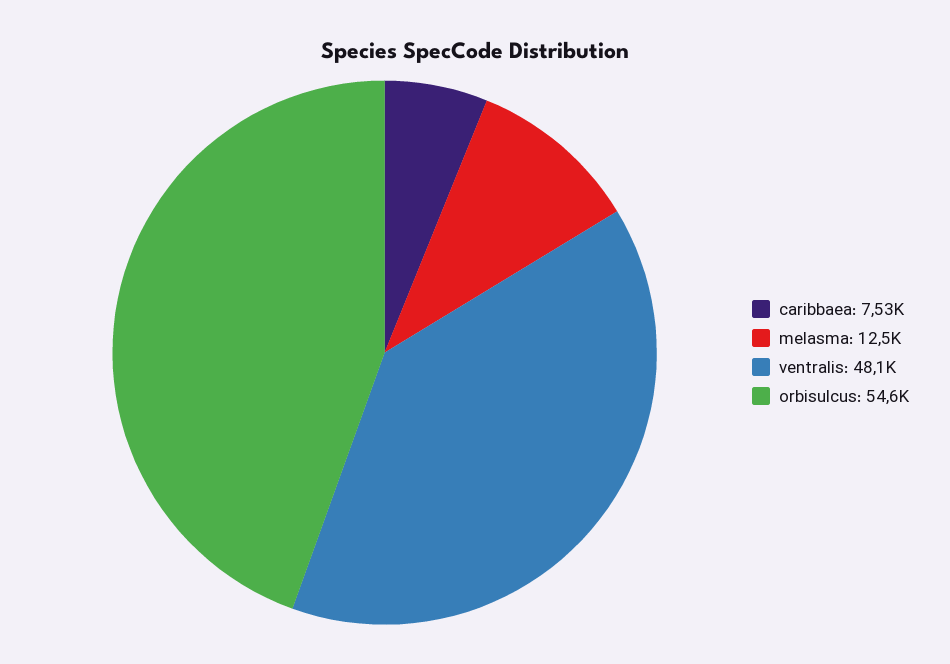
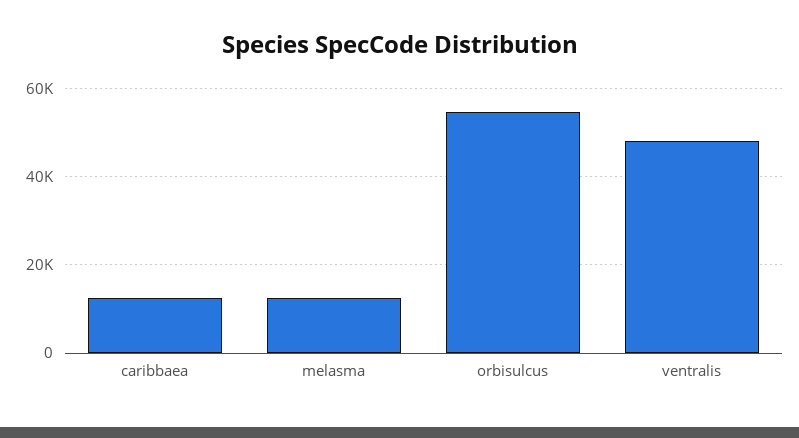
caribbaea: 7530 -> 12000

